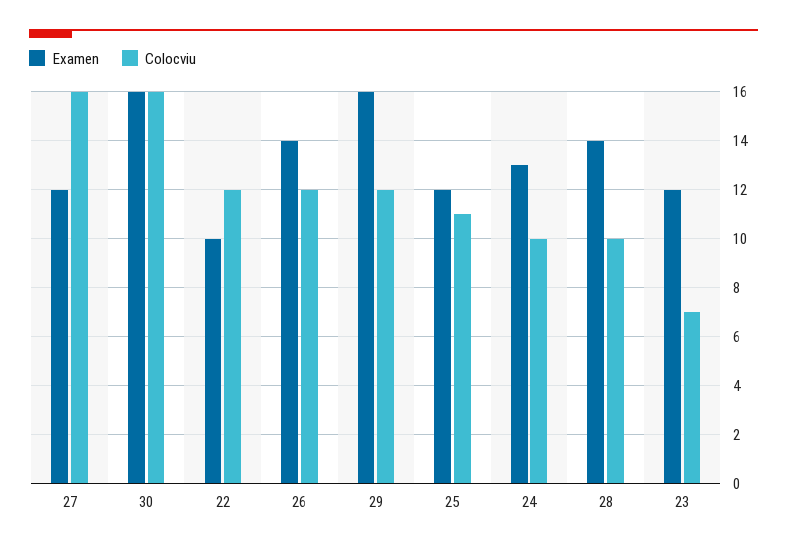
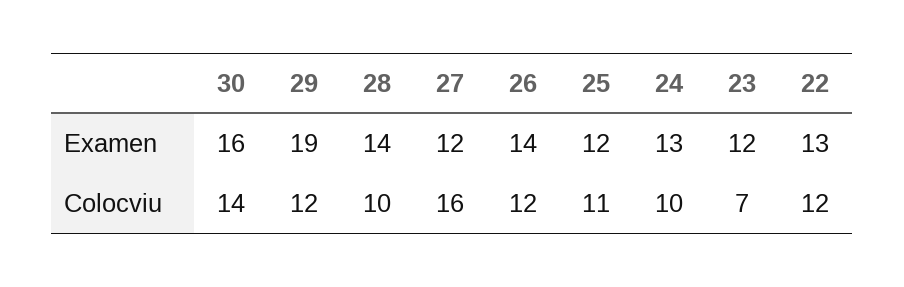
Colocviu, 30: 16 -> 14
Examen, 22: 10 -> 13
Examen, 29: 16 -> 19

